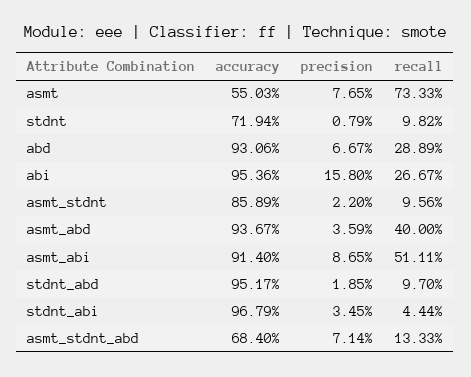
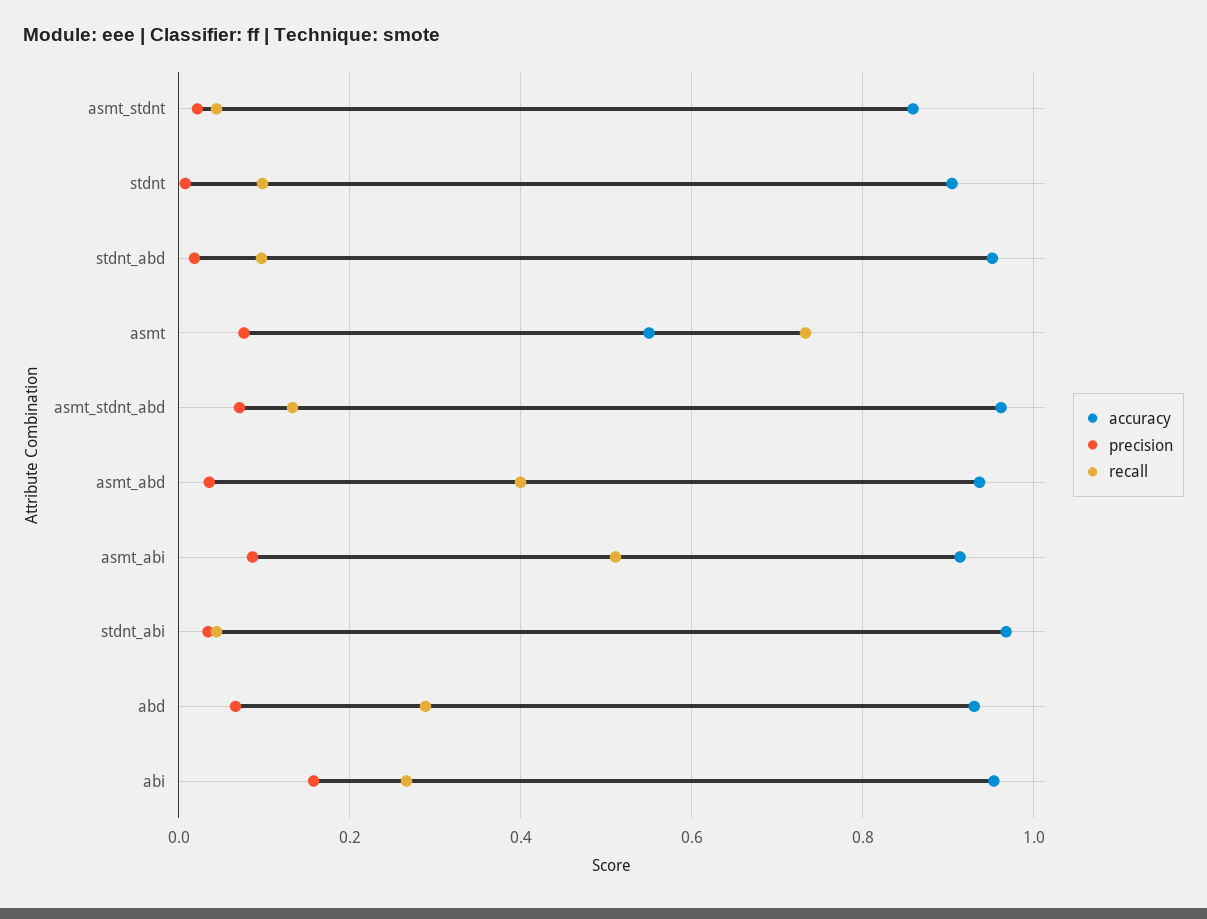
accuracy, stdnt: 0.7194 -> 0.9
recall, asmt_stdnt: 0.0956 -> 0.04
accuracy, asmt_stdnt_abd: 0.684 -> 0.96

